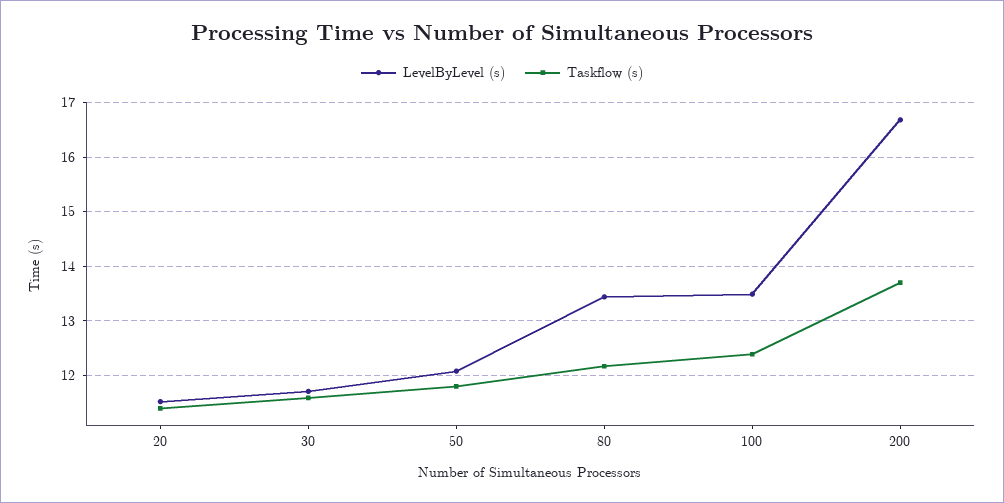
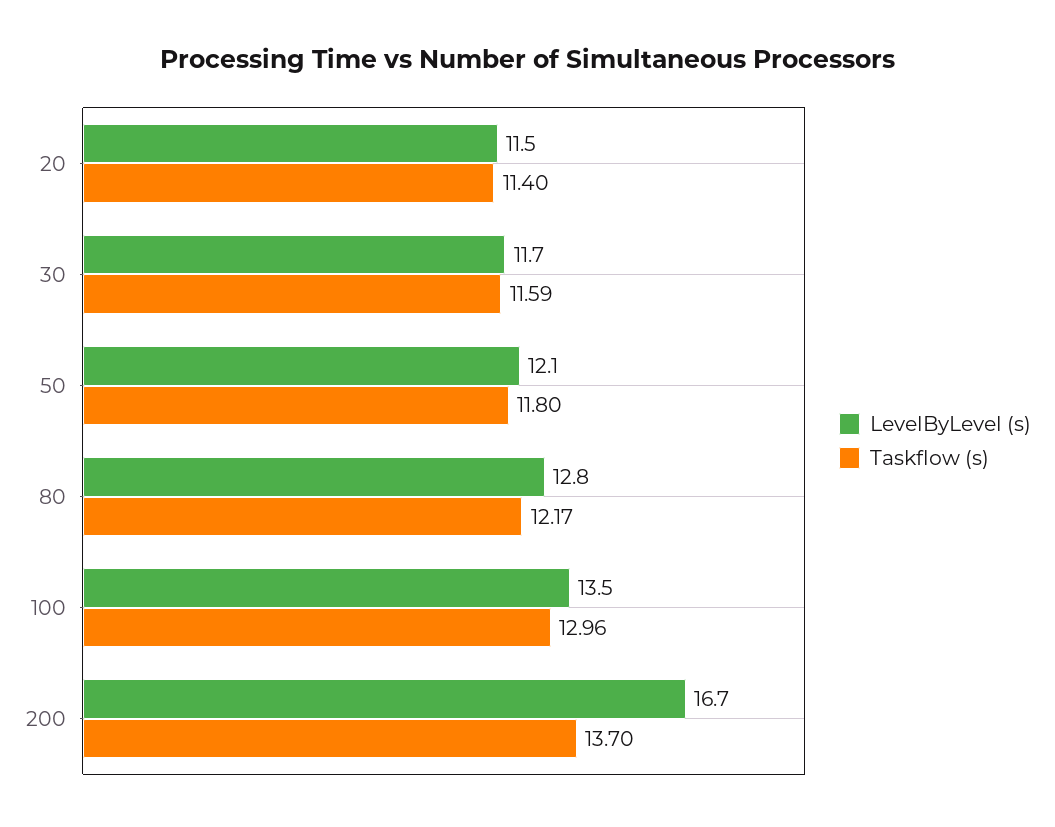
LevelByLevel (s), 80: 13.4 -> 12.8
Taskflow (s), 100: 12.4 -> 12.96

